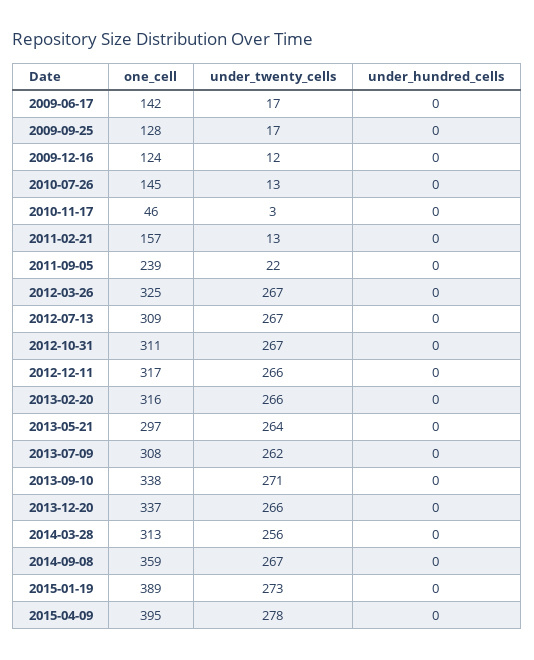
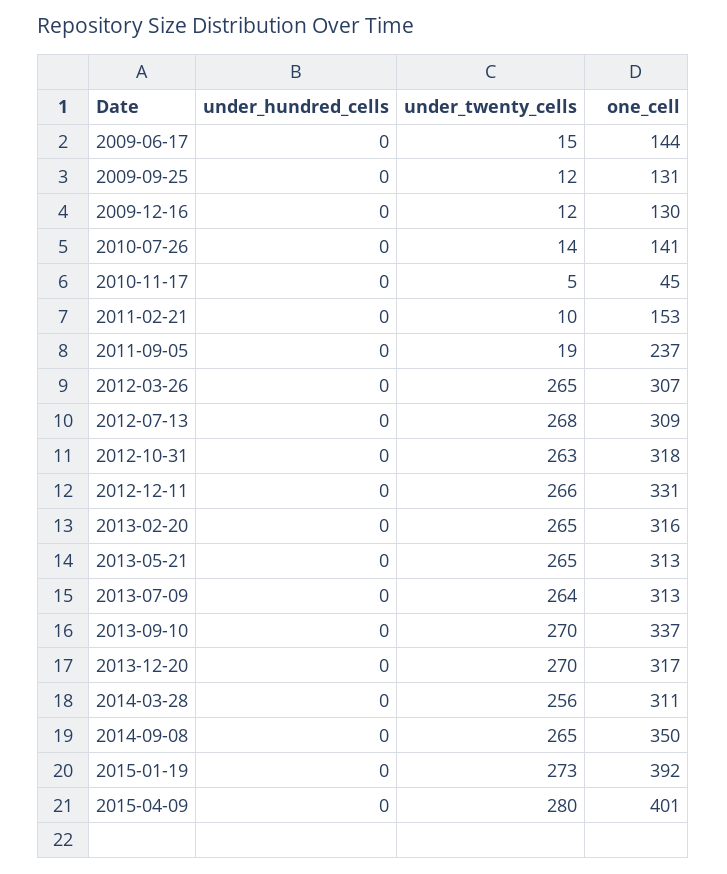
one_cell, 2009-06-17: 142 -> 144
under_twenty_cells, 2009-06-17: 17 -> 15
one_cell, 2009-09-25: 128 -> 131
under_twenty_cells, 2009-09-25: 17 -> 12
one_cell, 2009-12-16: 124 -> 130
one_cell, 2010-07-26: 145 -> 141
under_twenty_cells, 2010-07-26: 13 -> 14
one_cell, 2010-11-17: 46 -> 45
under_twenty_cells, 2010-11-17: 3 -> 5
one_cell, 2011-02-21: 157 -> 153
under_twenty_cells, 2011-02-21: 13 -> 10
one_cell, 2011-09-05: 239 -> 237
under_twenty_cells, 2011-09-05: 22 -> 19
one_cell, 2012-03-26: 325 -> 307
under_twenty_cells, 2012-03-26: 267 -> 265
under_twenty_cells, 2012-07-13: 267 -> 268
one_cell, 2012-10-31: 311 -> 318
under_twenty_cells, 2012-10-31: 267 -> 263
one_cell, 2012-12-11: 317 -> 331
under_twenty_cells, 2013-02-20: 266 -> 265
one_cell, 2013-05-21: 297 -> 313
under_twenty_cells, 2013-05-21: 264 -> 265
one_cell, 2013-07-09: 308 -> 313
under_twenty_cells, 2013-07-09: 262 -> 264
one_cell, 2013-09-10: 338 -> 337
under_twenty_cells, 2013-09-10: 271 -> 270
one_cell, 2013-12-20: 337 -> 317
under_twenty_cells, 2013-12-20: 266 -> 270
one_cell, 2014-03-28: 313 -> 311
one_cell, 2014-09-08: 359 -> 350
under_twenty_cells, 2014-09-08: 267 -> 265
one_cell, 2015-01-19: 389 -> 392
one_cell, 2015-04-09: 395 -> 401
under_twenty_cells, 2015-04-09: 278 -> 280

